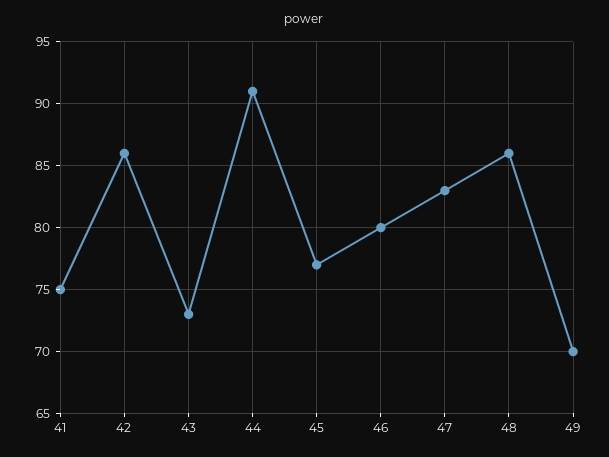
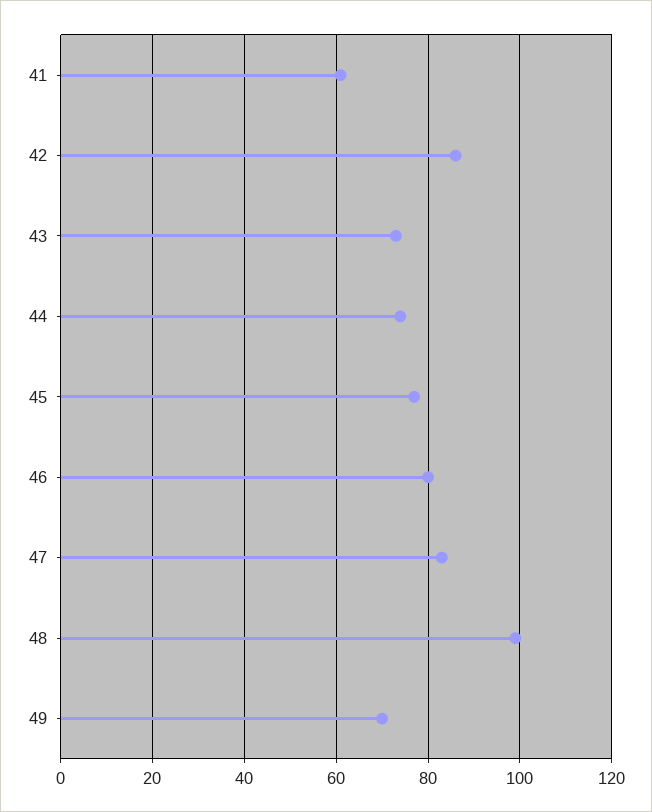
41: 75 -> 60
44: 91 -> 75
48: 86 -> 100

